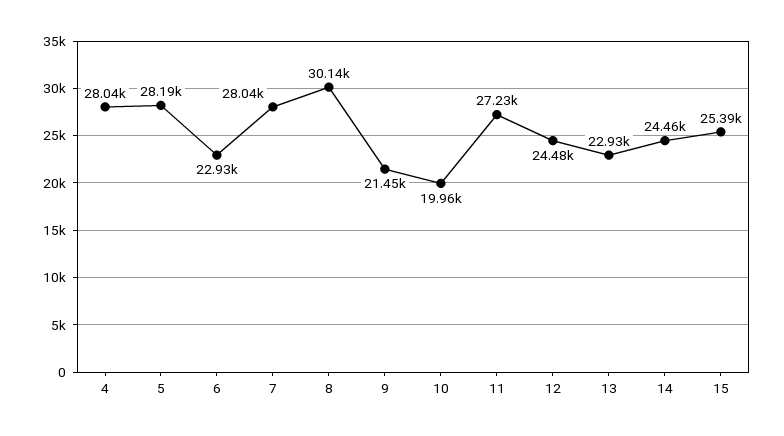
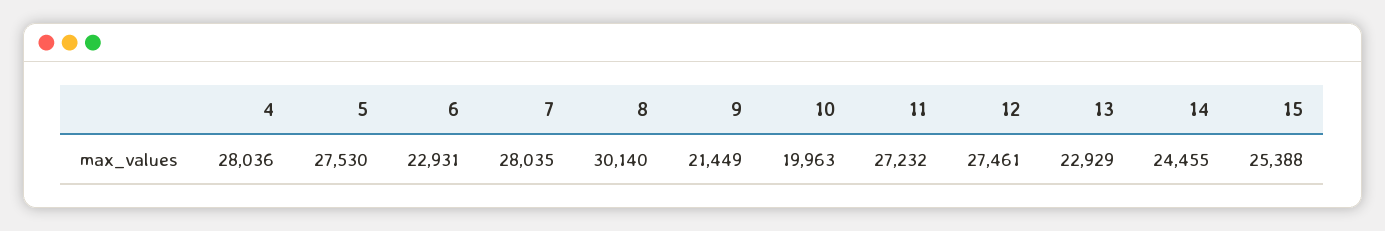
5: 28190 -> 27530
12: 24480 -> 27461

